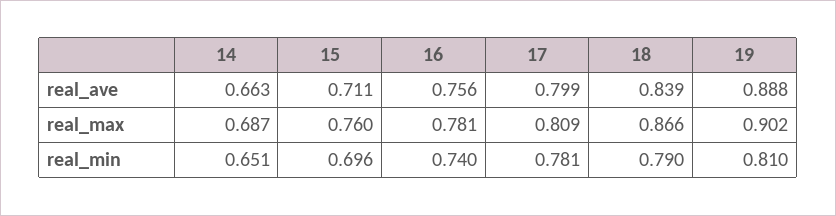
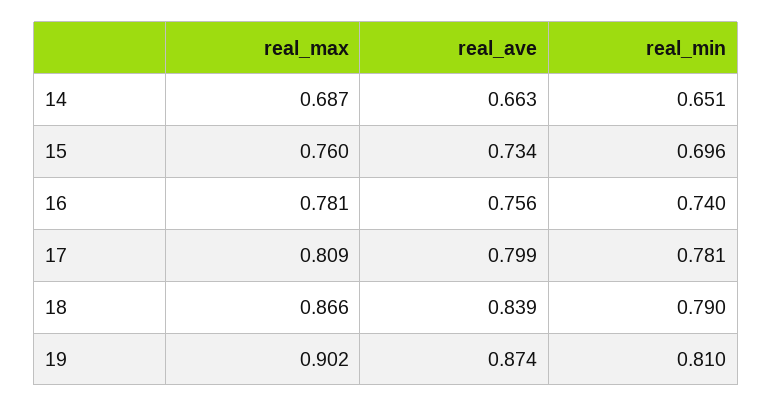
15, real_ave: 0.711 -> 0.734
19, real_ave: 0.888 -> 0.874

